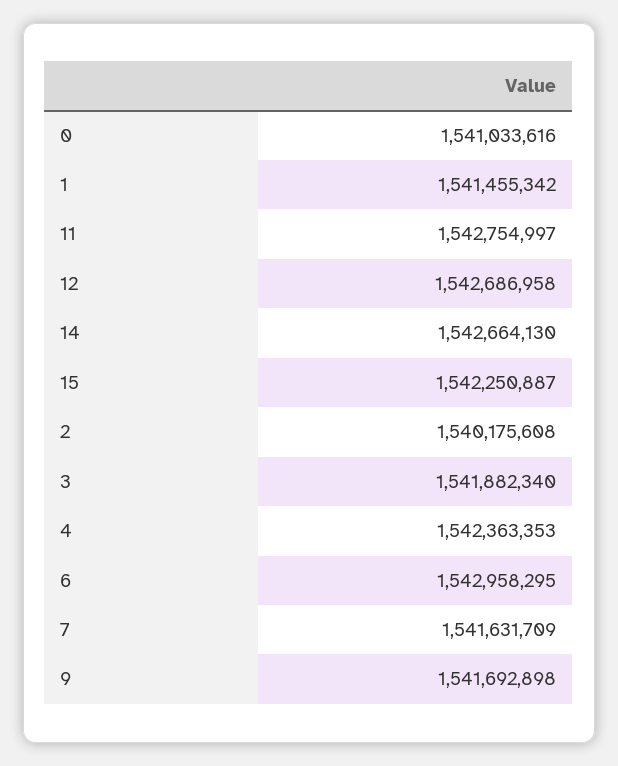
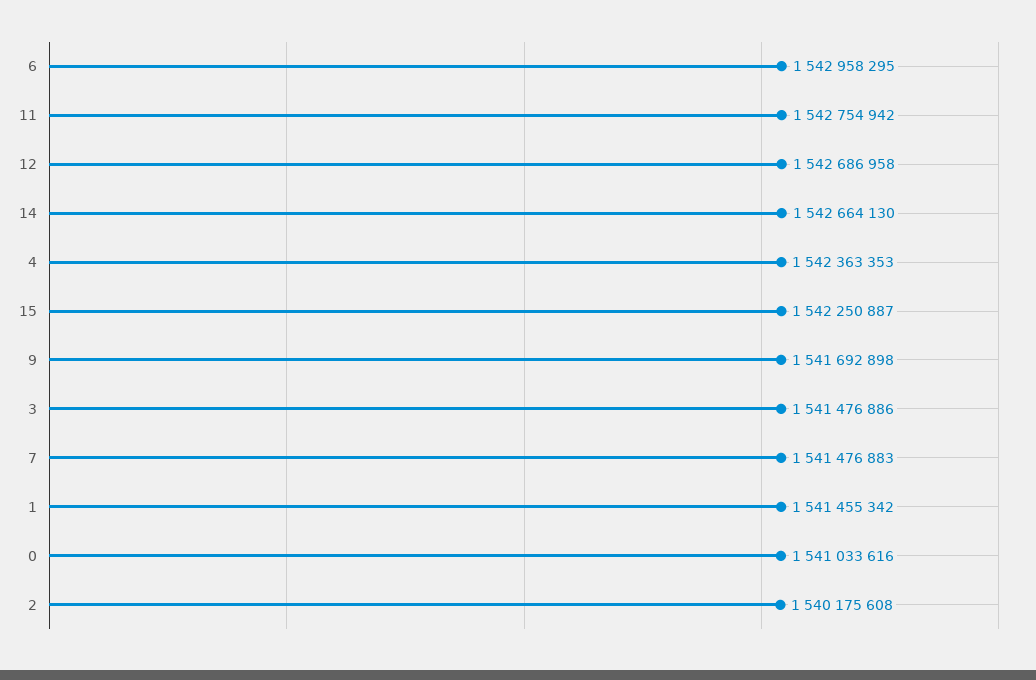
11: 1542754997 -> 1542754942
3: 1541882340 -> 1541476886
7: 1541631709 -> 1541476883

